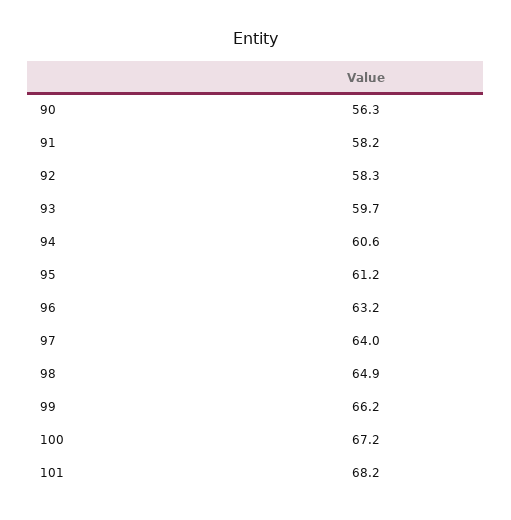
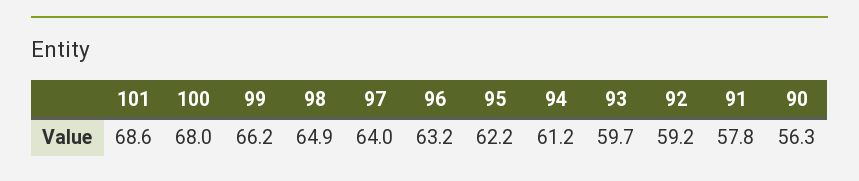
91: 58.2 -> 57.8
92: 58.3 -> 59.2
94: 60.6 -> 61.2
95: 61.2 -> 62.2
100: 67.2 -> 68
101: 68.2 -> 68.6

